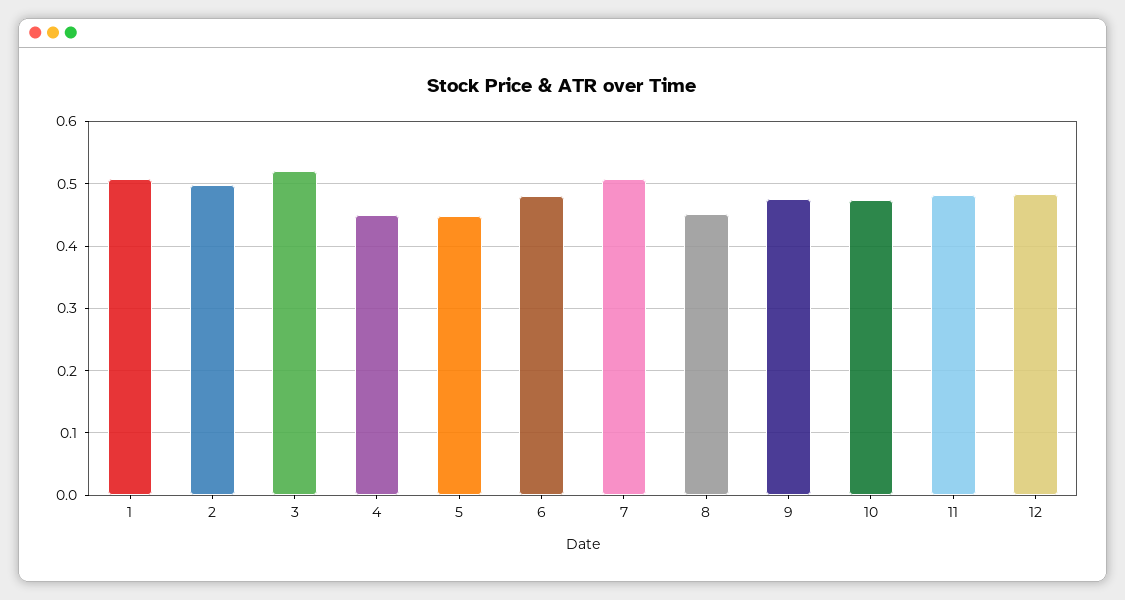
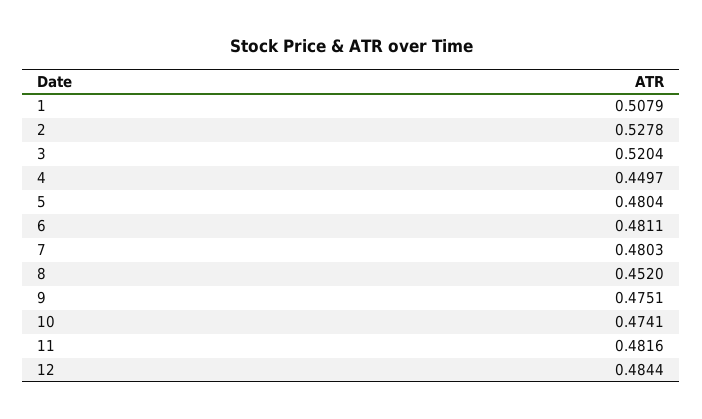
2: 0.5 -> 0.5278
5: 0.45 -> 0.4804
7: 0.51 -> 0.4803

